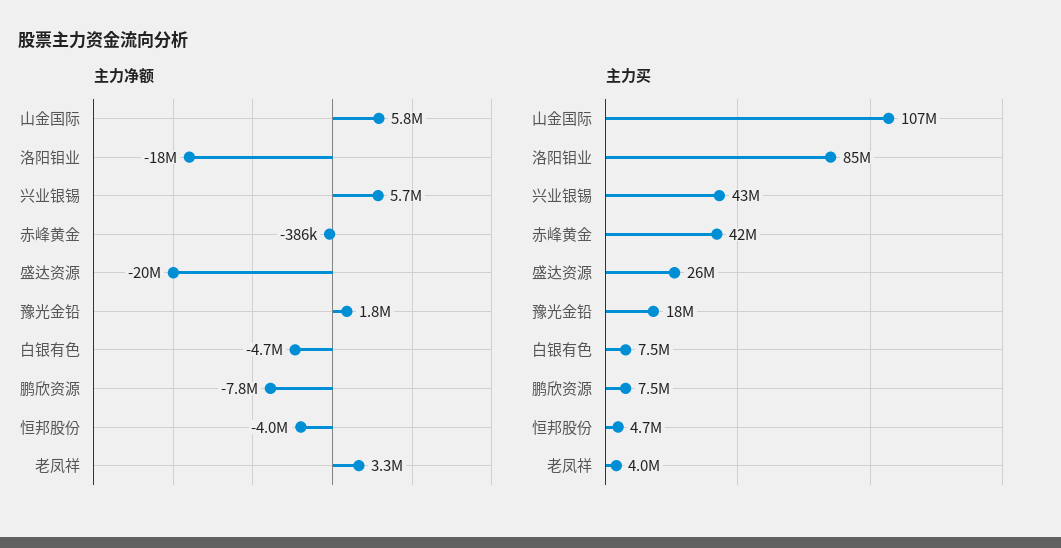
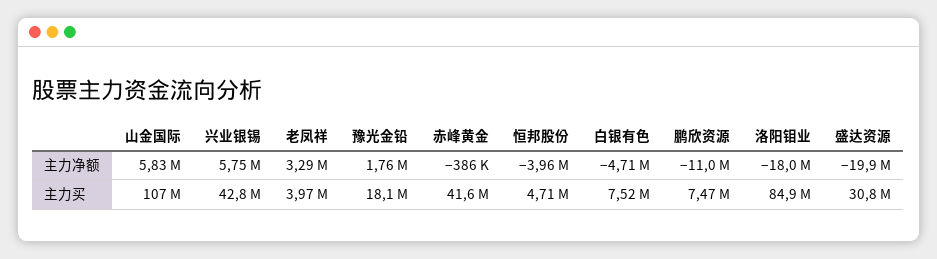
主力净额, 鹏欣资源: -7800000 -> -11000000
主力买, 盛达资源: 26000000 -> 30800000

